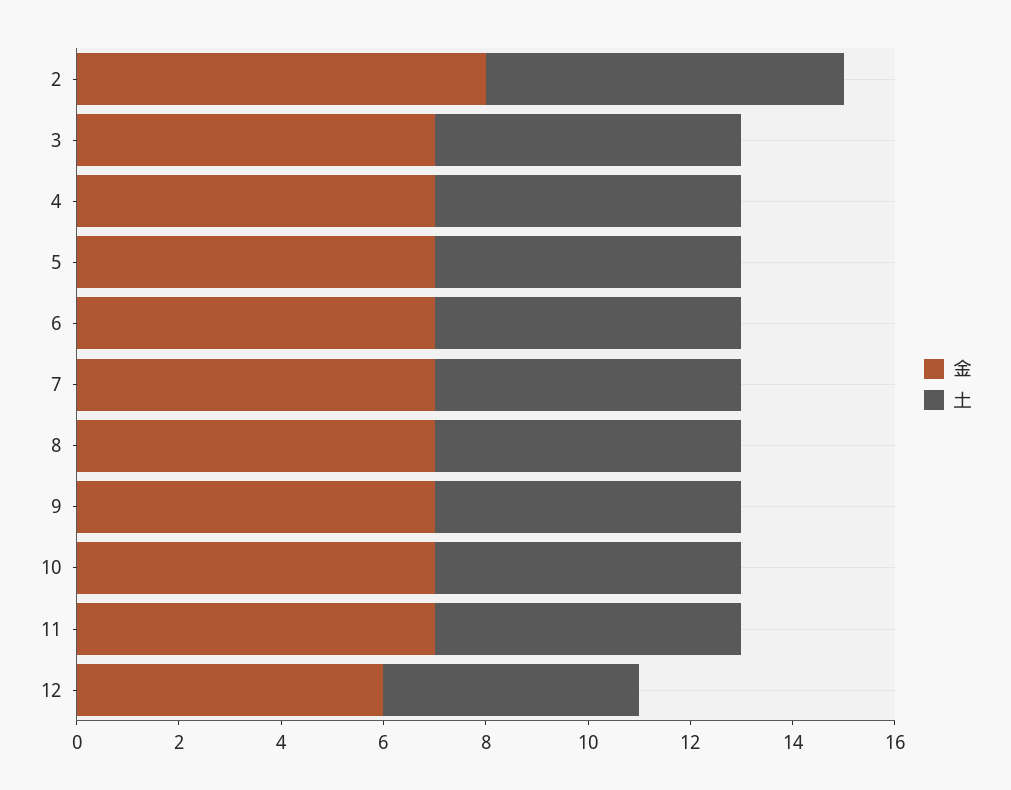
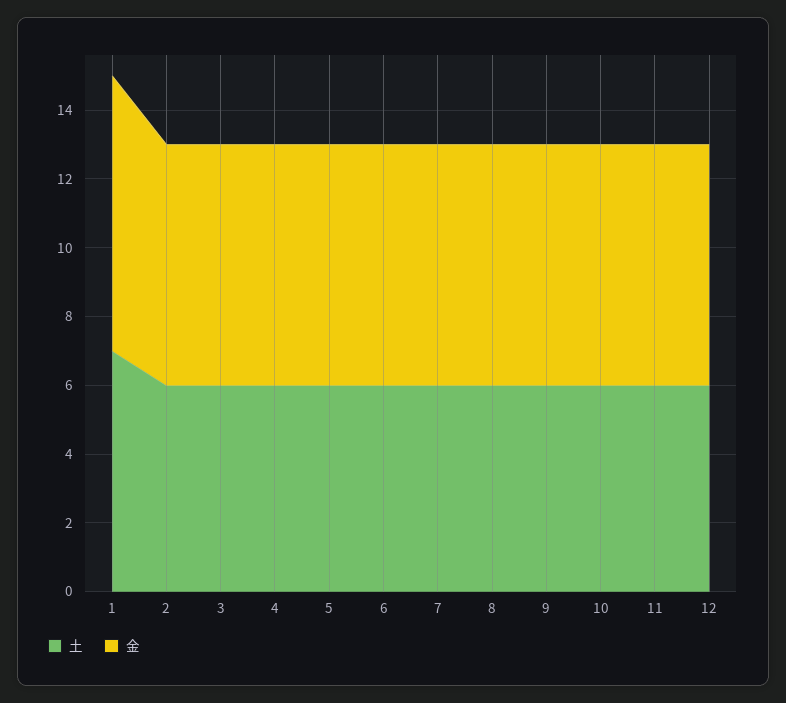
金, 2: 8 -> 7
土, 2: 7 -> 6
金, 12: 6 -> 7
土, 12: 5 -> 6
土, 1: none -> 7
金, 1: none -> 8

